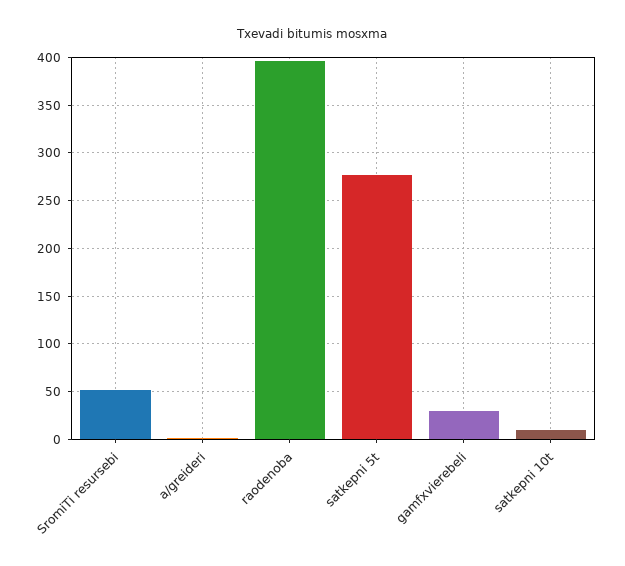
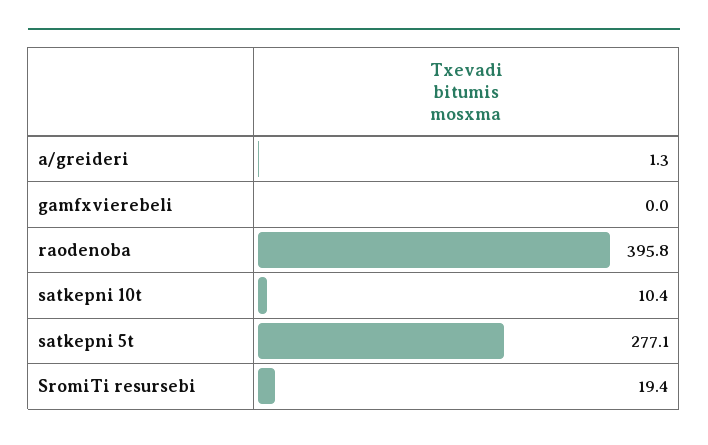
SromiTi resursebi: 50 -> 19.4
gamfxvierebeli: 30 -> 0

